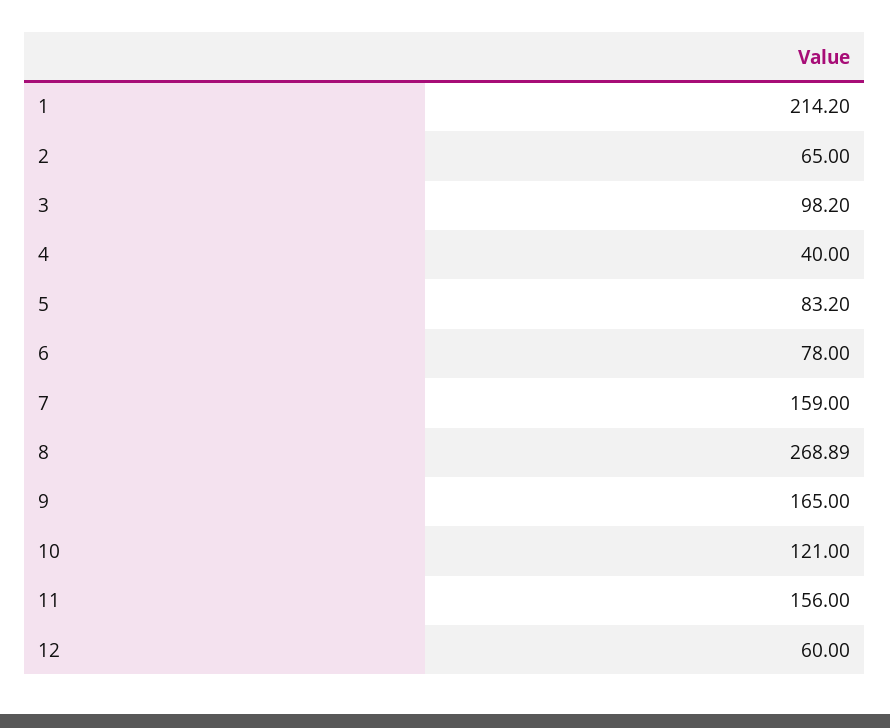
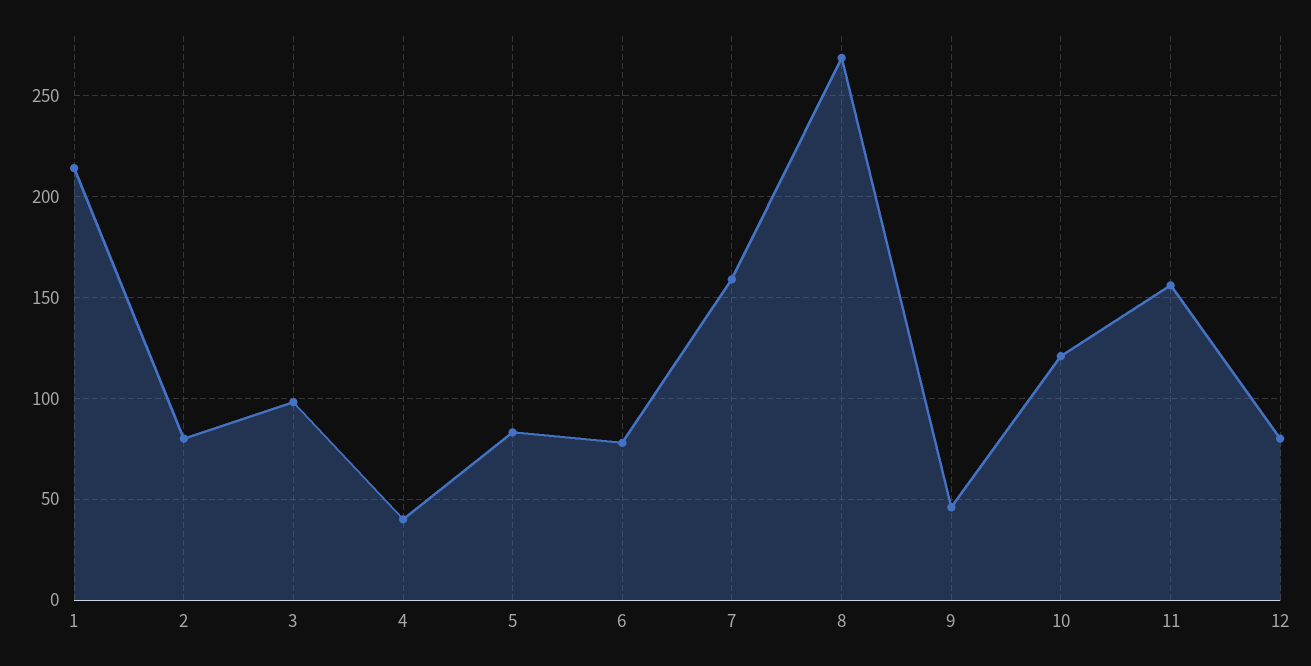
2: 65 -> 80
9: 165 -> 45
12: 60 -> 80

